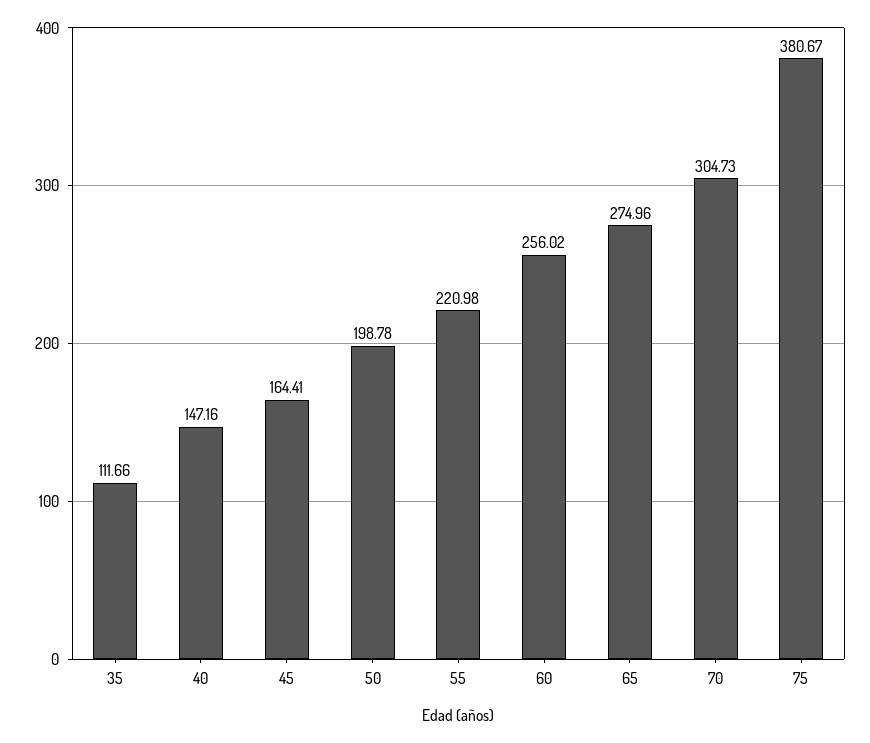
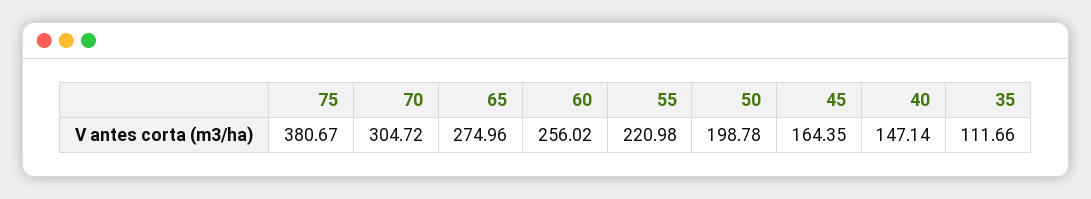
40: 147.16 -> 147.14
45: 164.41 -> 164.35
70: 304.73 -> 304.72

